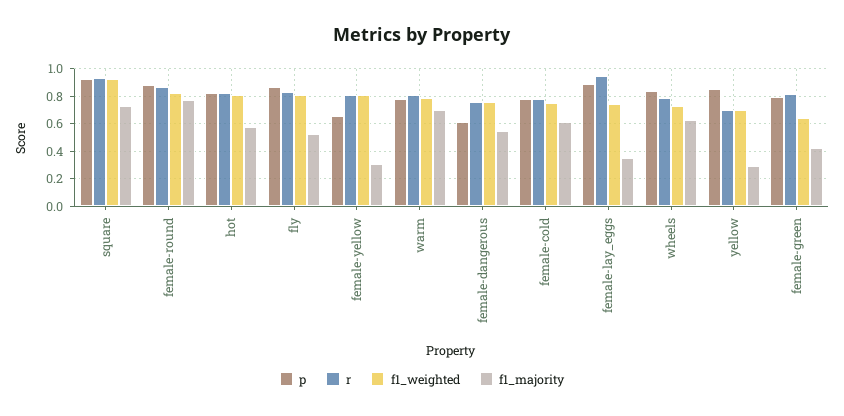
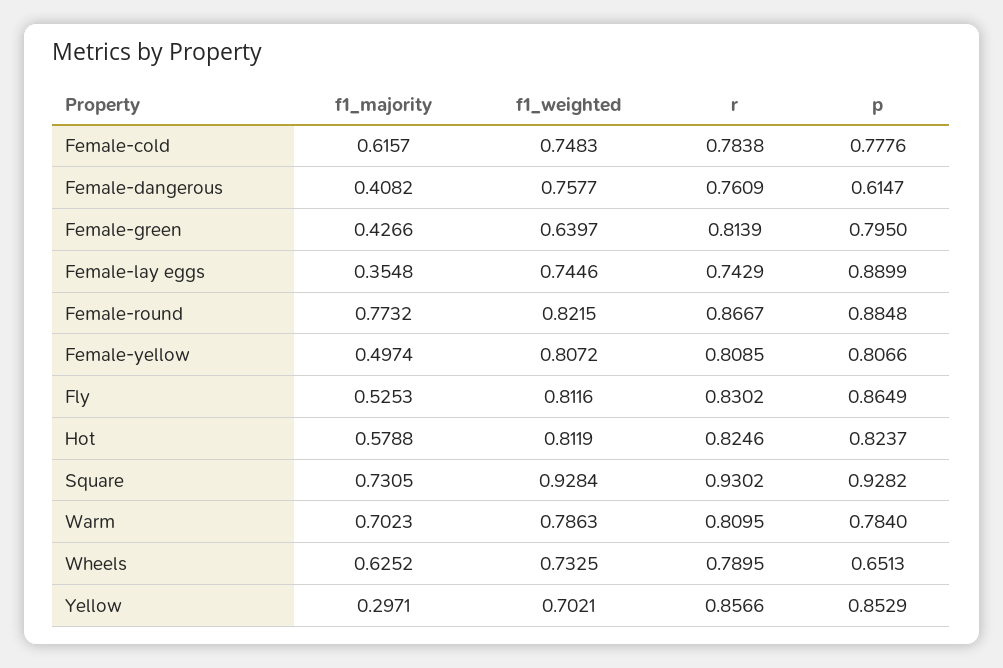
p, female-yellow: 0.65 -> 0.8066
f1_majority, female-yellow: 0.3 -> 0.4974
f1_majority, female-dangerous: 0.55 -> 0.4082
r, female-lay_eggs: 0.95 -> 0.7429
p, wheels: 0.85 -> 0.6513
r, yellow: 0.7 -> 0.8566

